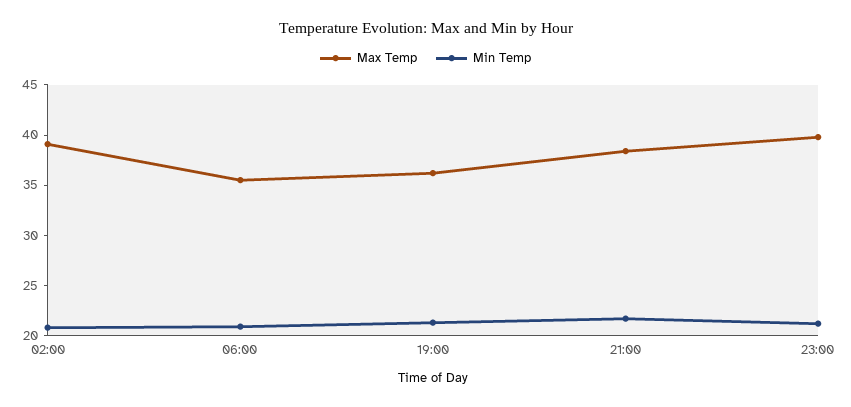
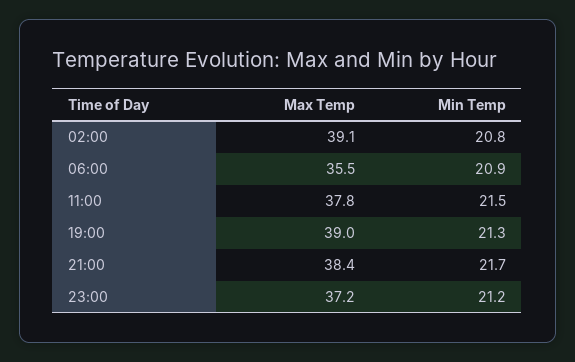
Max Temp, 19:00: 36 -> 39
Max Temp, 23:00: 40 -> 37.2
Max Temp, 11:00: none -> 37.8
Min Temp, 11:00: none -> 21.5

